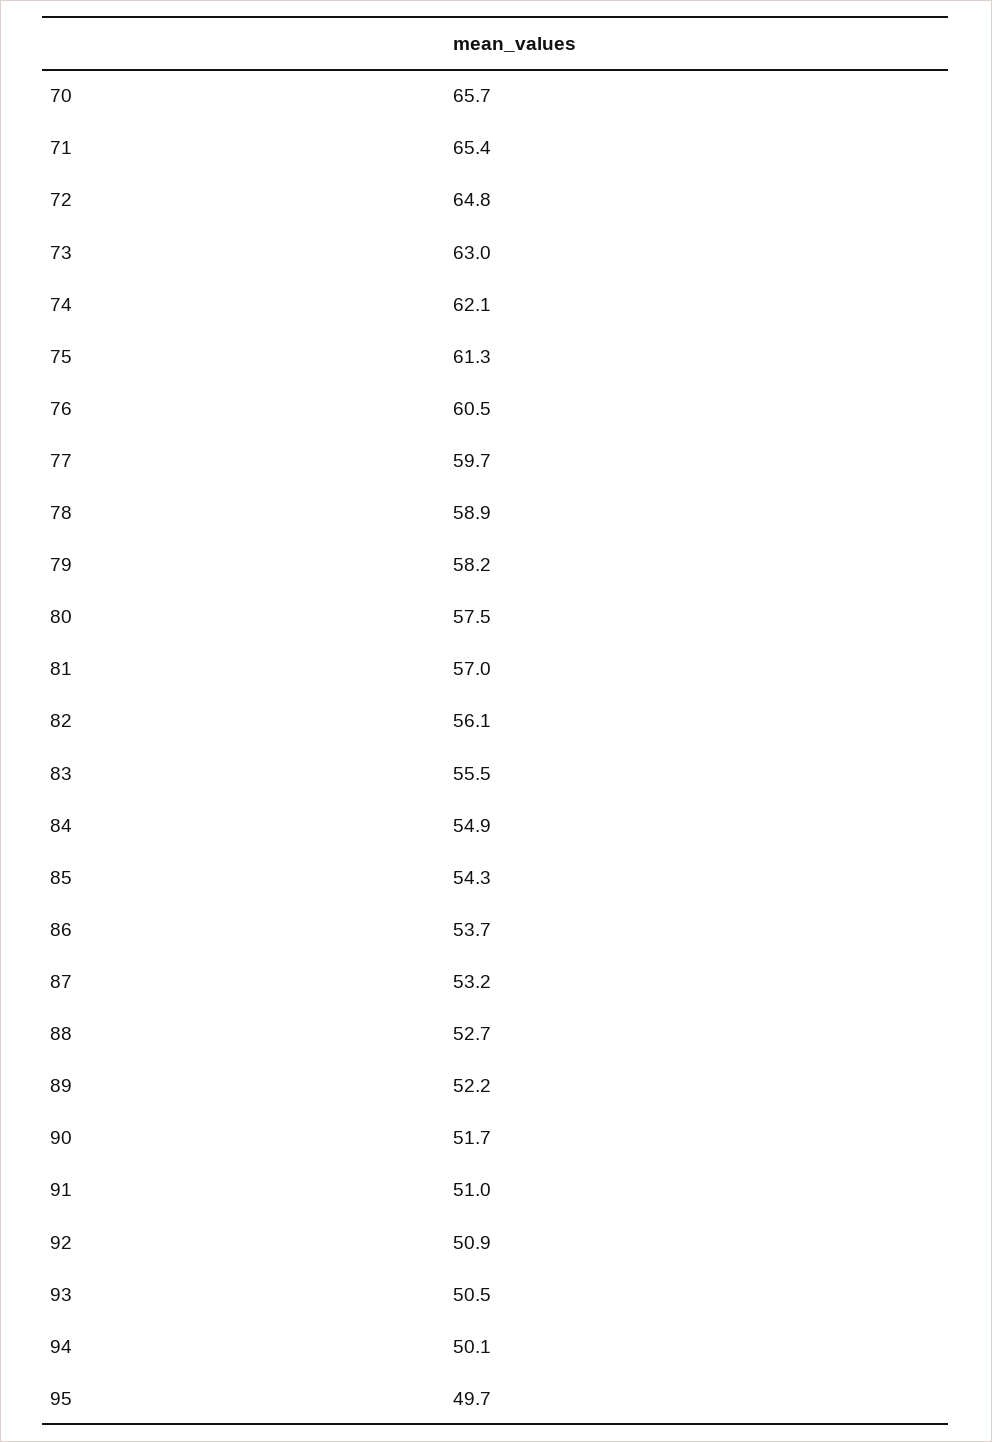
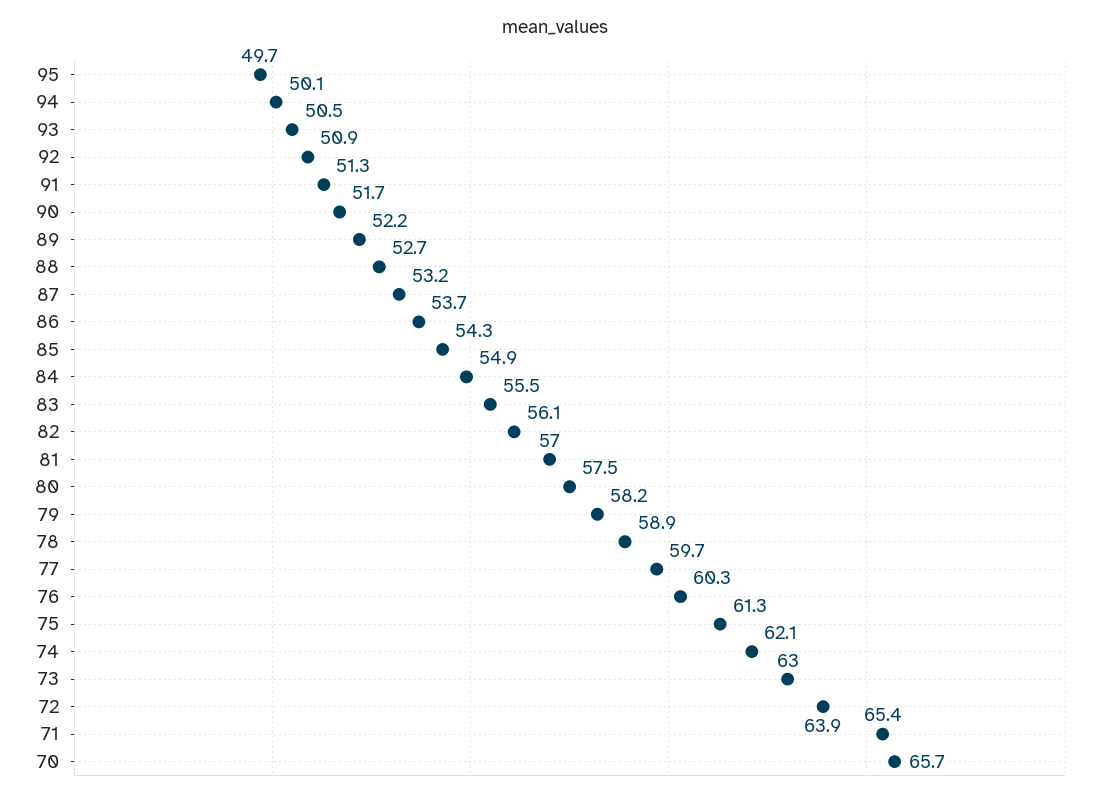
72: 64.8 -> 63.9
76: 60.5 -> 60.3
91: 51 -> 51.3

